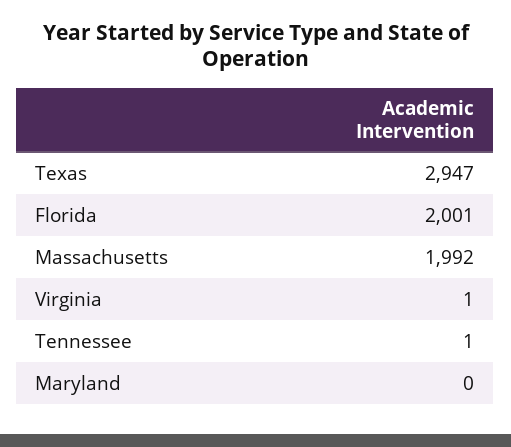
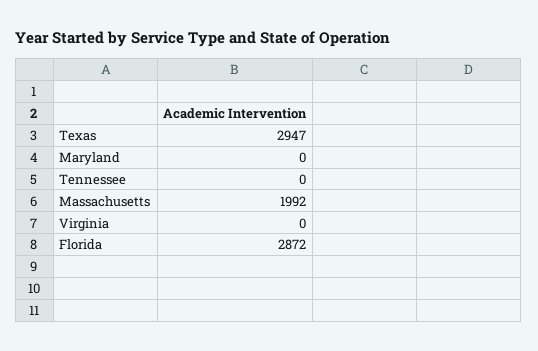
Florida: 2001 -> 2872
Virginia: 1 -> 0
Tennessee: 1 -> 0

